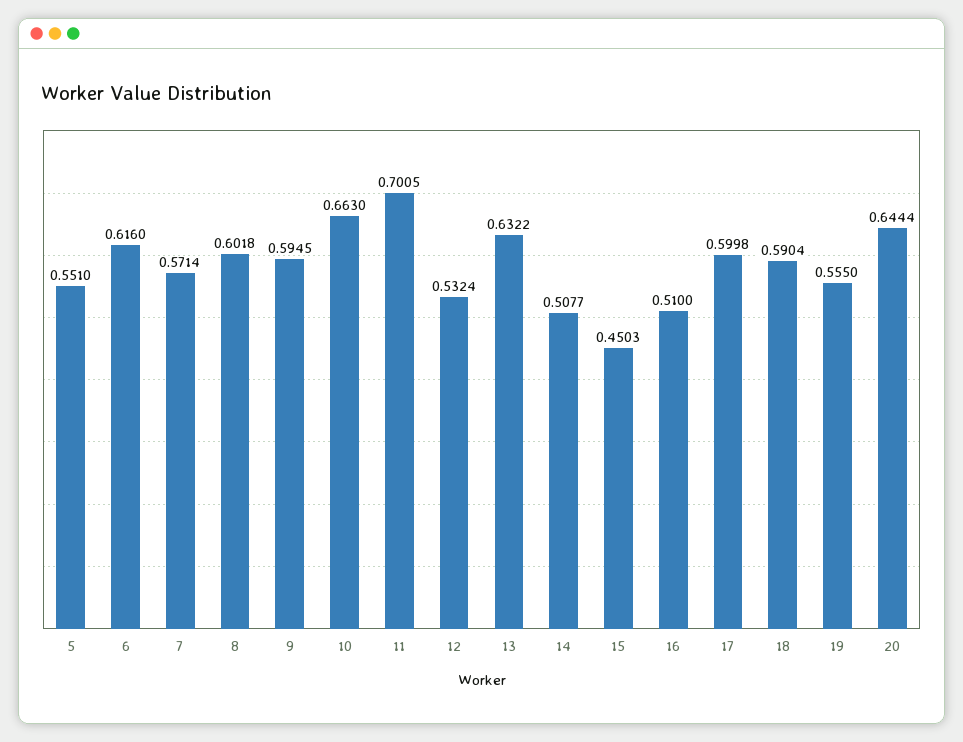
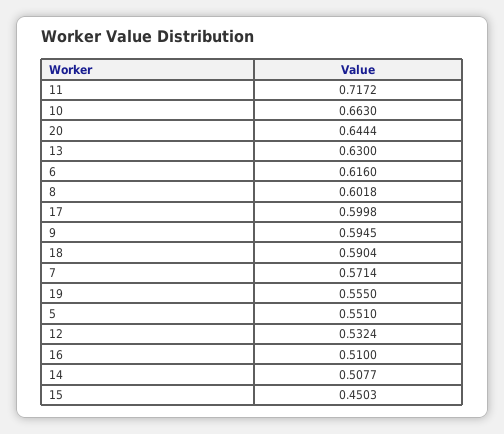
11: 0.7005 -> 0.7172
13: 0.6322 -> 0.63

